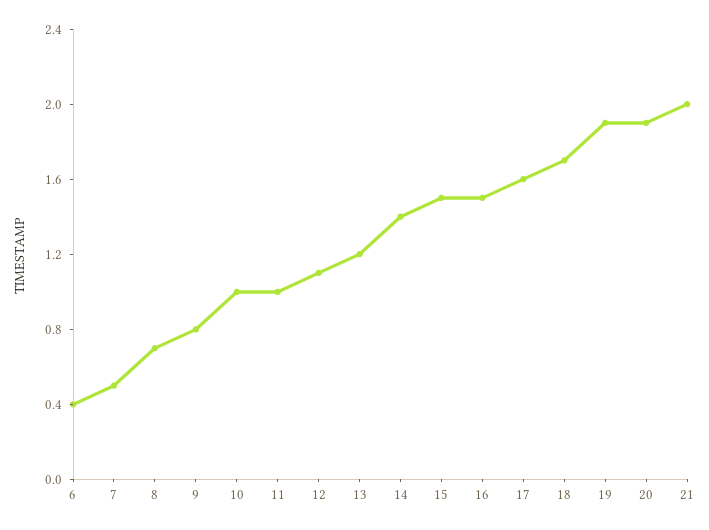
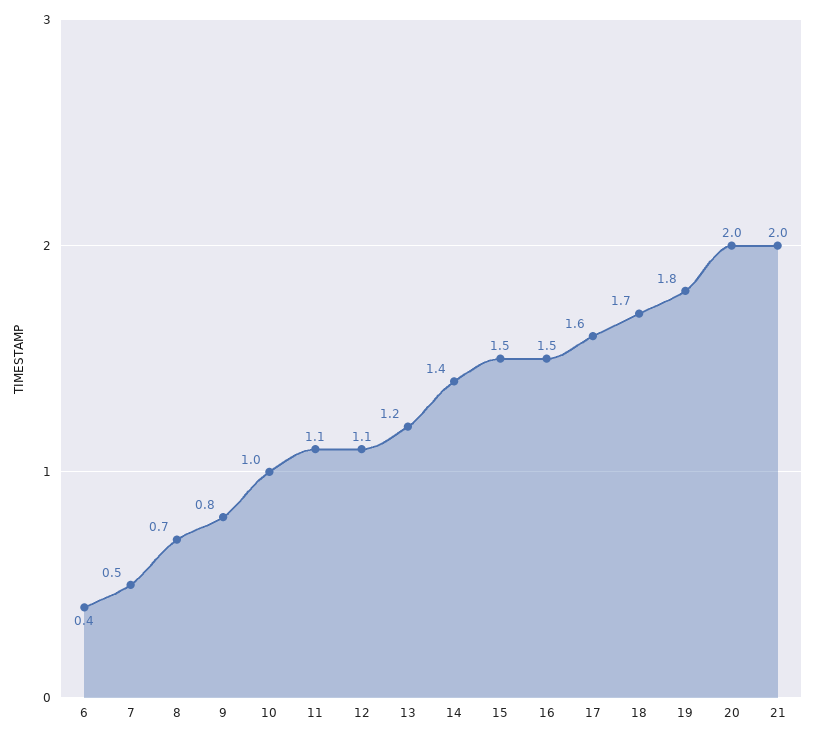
11: 1 -> 1.1
19: 1.9 -> 1.8
20: 1.9 -> 2

